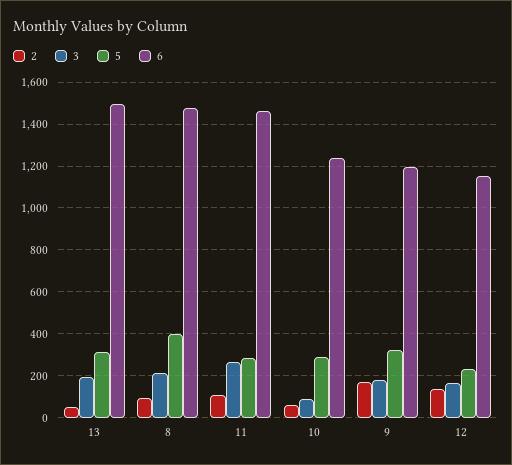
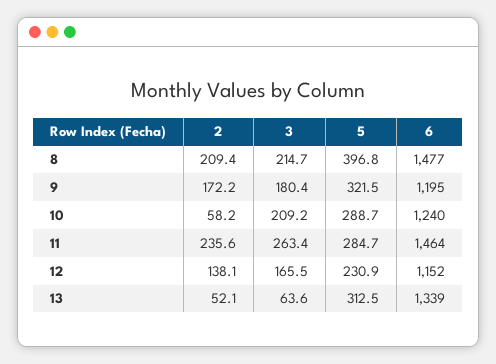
3, 13: 200 -> 63.6
6, 13: 1500 -> 1339
2, 8: 100 -> 209.4
2, 11: 100 -> 235.6
3, 10: 100 -> 209.2

